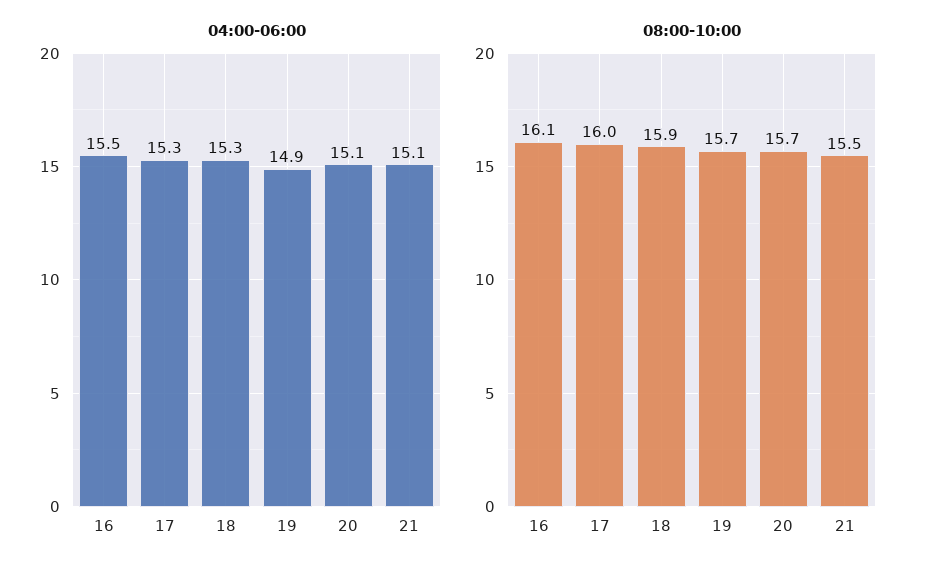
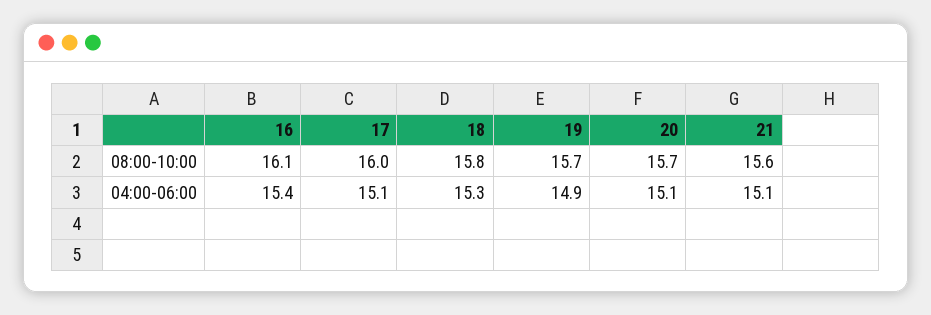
04:00-06:00, 16: 15.5 -> 15.4
04:00-06:00, 17: 15.3 -> 15.1
08:00-10:00, 18: 15.9 -> 15.8
08:00-10:00, 21: 15.5 -> 15.6

